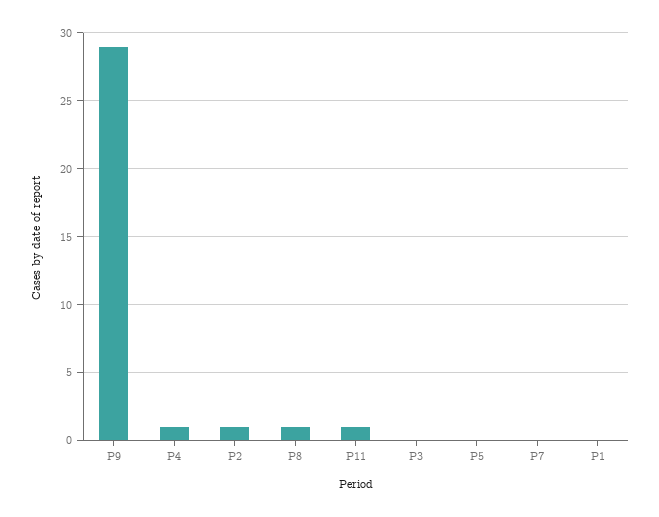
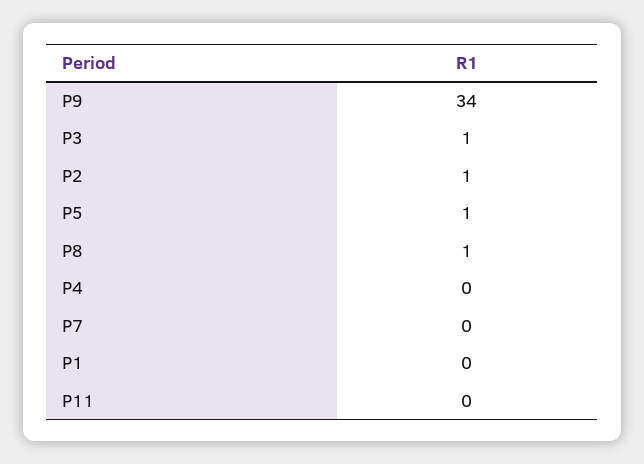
P9: 29 -> 34
P4: 1 -> 0
P11: 1 -> 0
P3: 0 -> 1
P5: 0 -> 1

